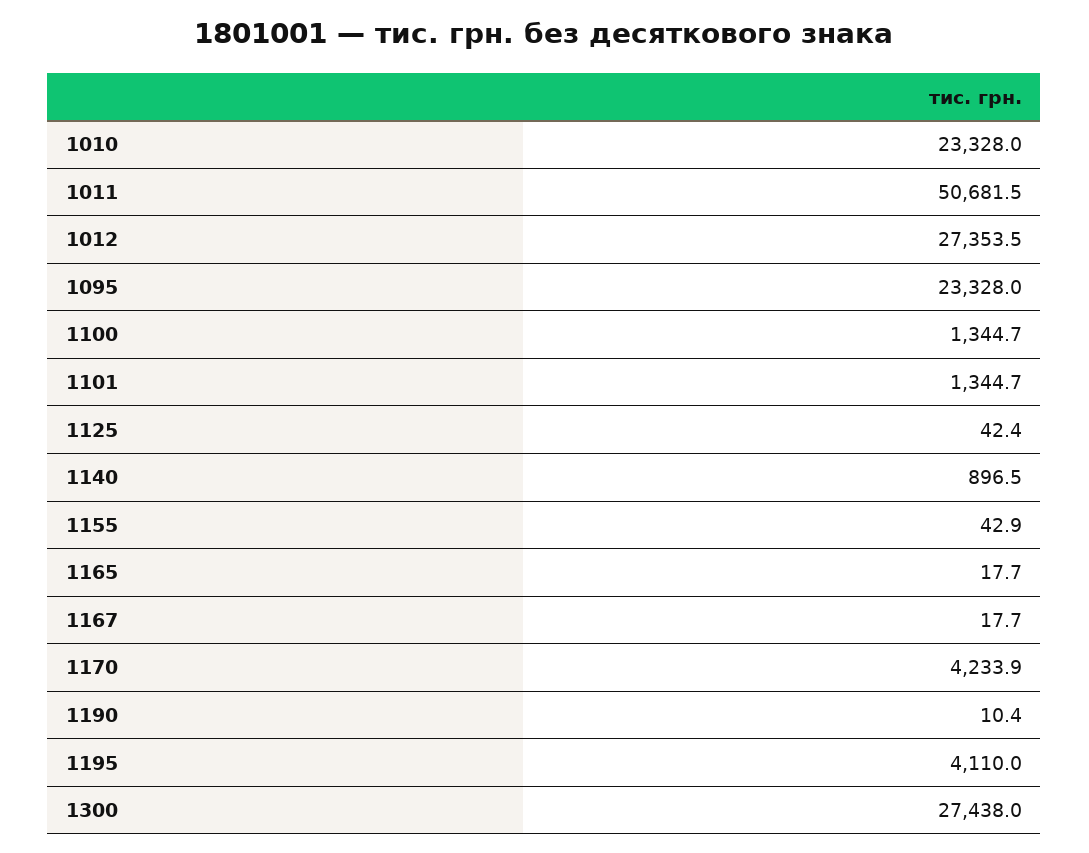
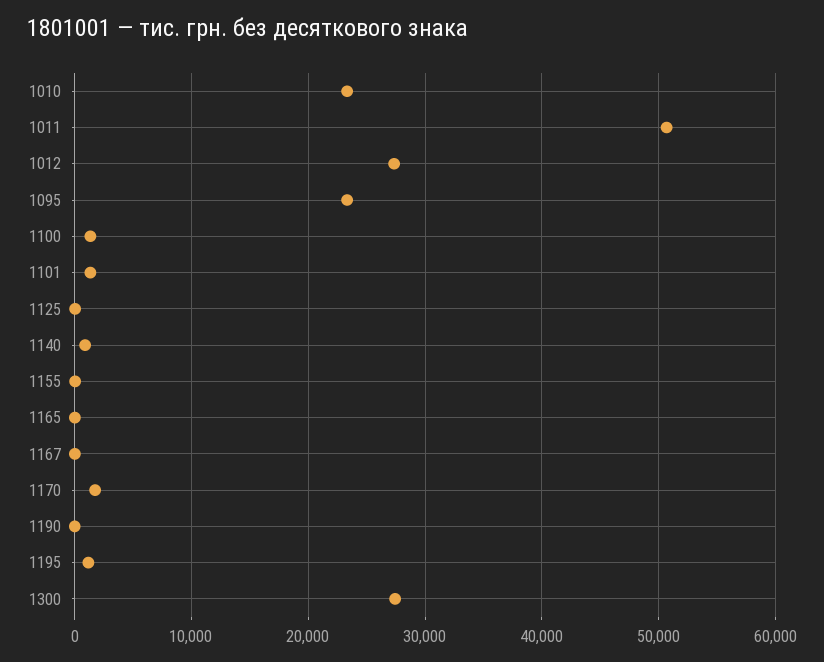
1170: 4233.9 -> 2000
1195: 4110 -> 1000

